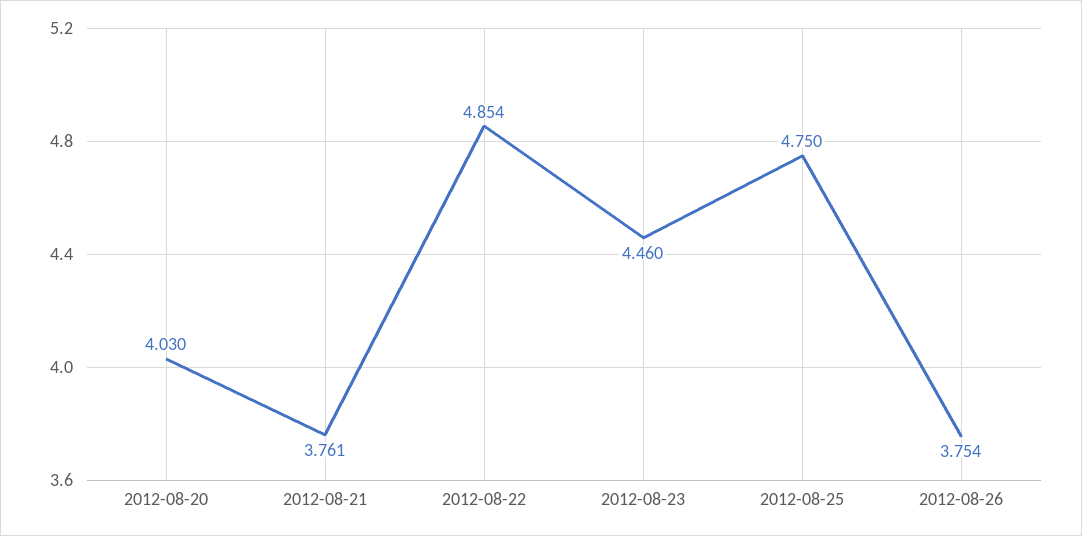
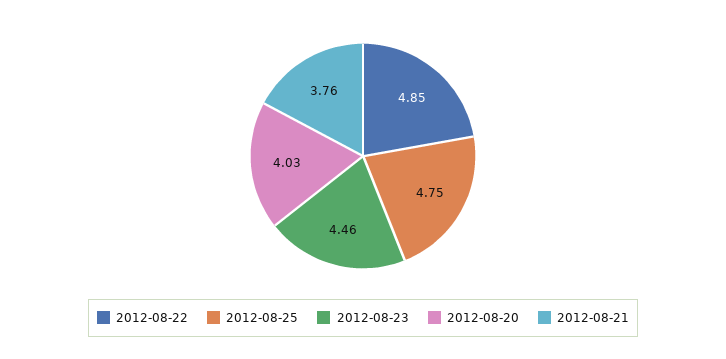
2012-08-26: 3.754 -> none

